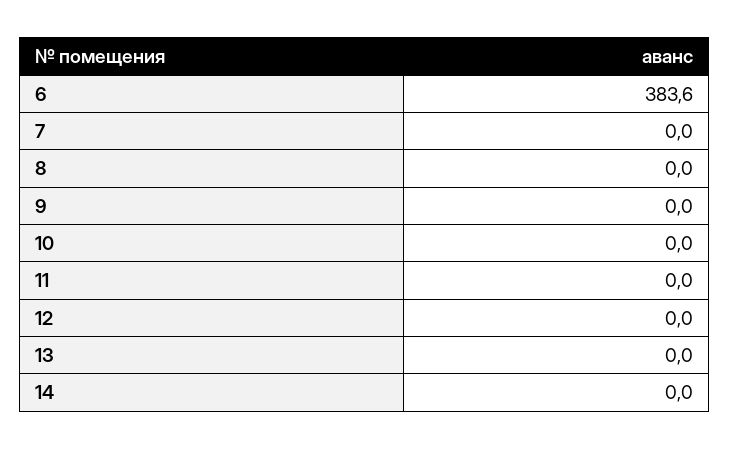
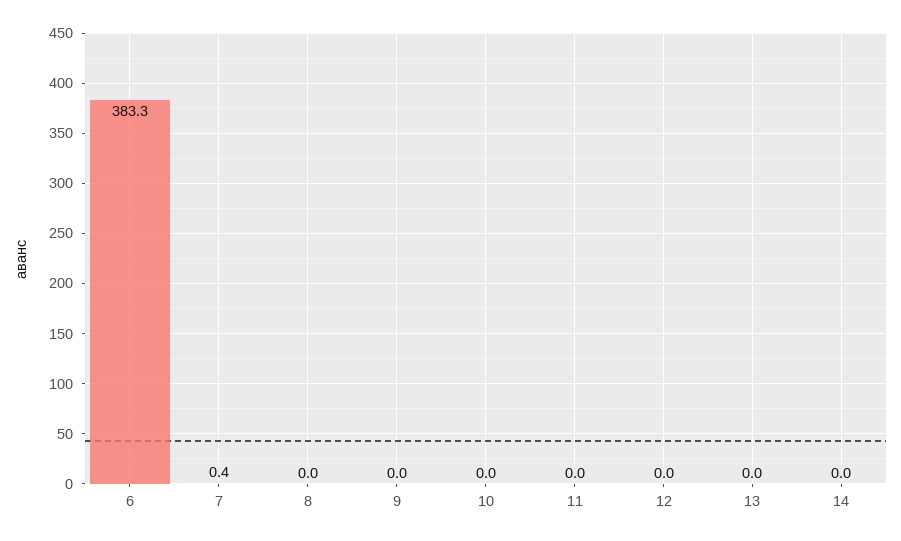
6: 383.6 -> 383.3
7: 0 -> 0.4

